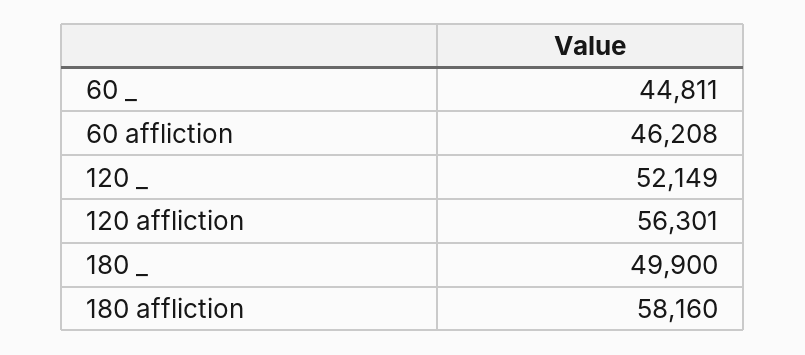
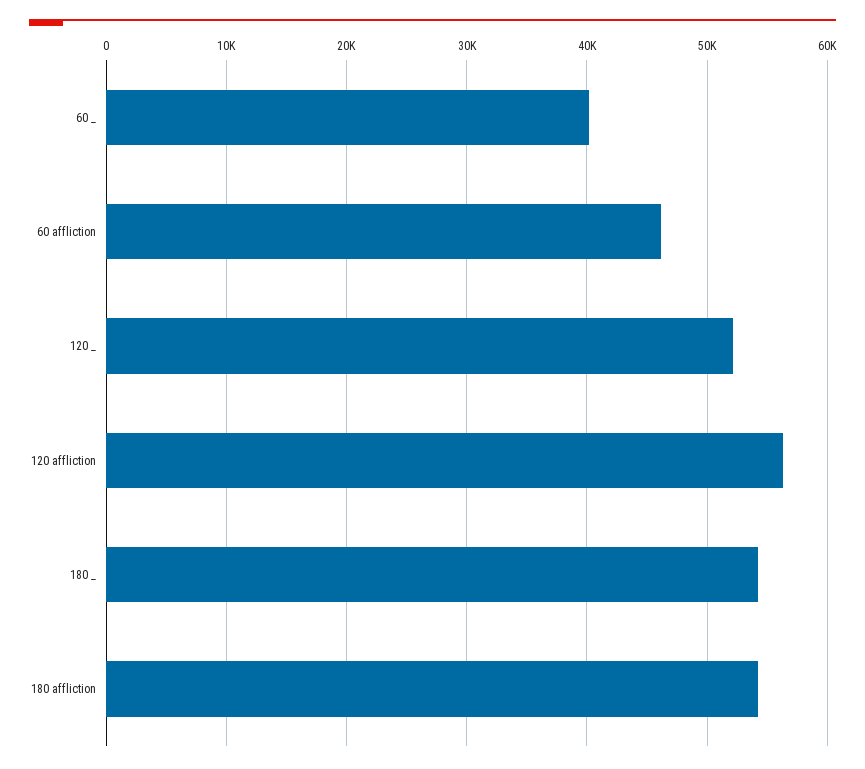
60 _: 44811 -> 40000
180 _: 49900 -> 54000
180 affliction: 58160 -> 54000

